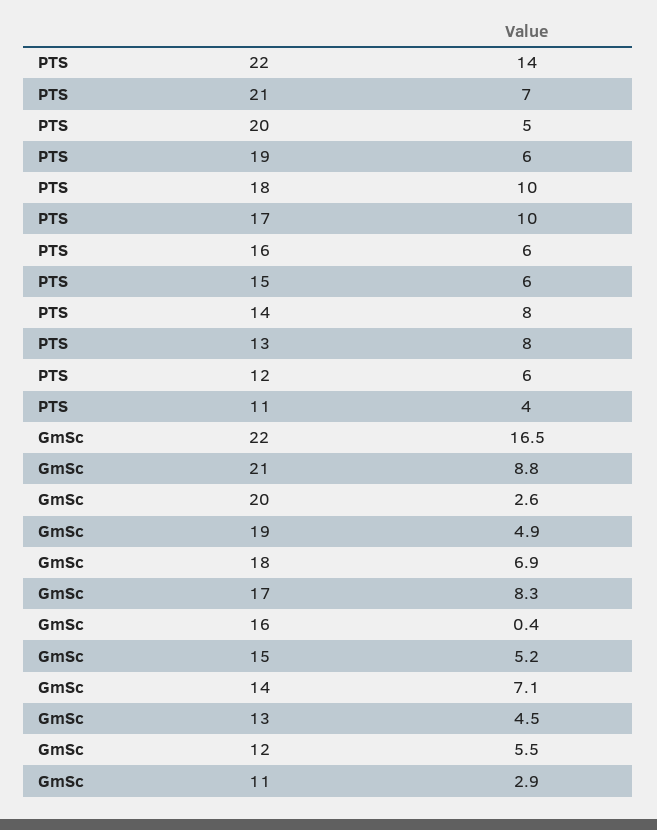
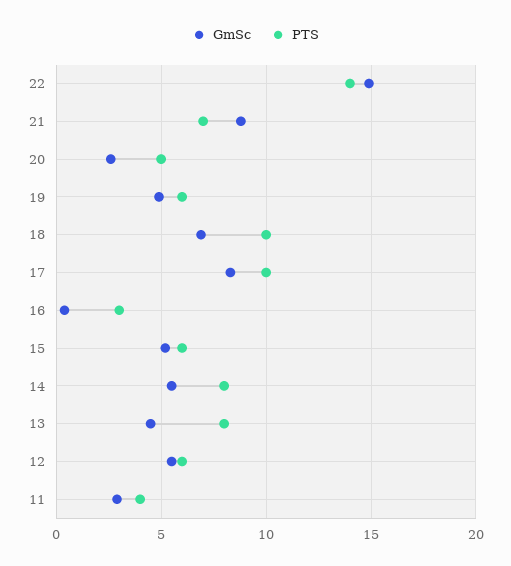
PTS, 16: 6 -> 3
GmSc, 22: 16.5 -> 15
GmSc, 14: 7.1 -> 5.5

